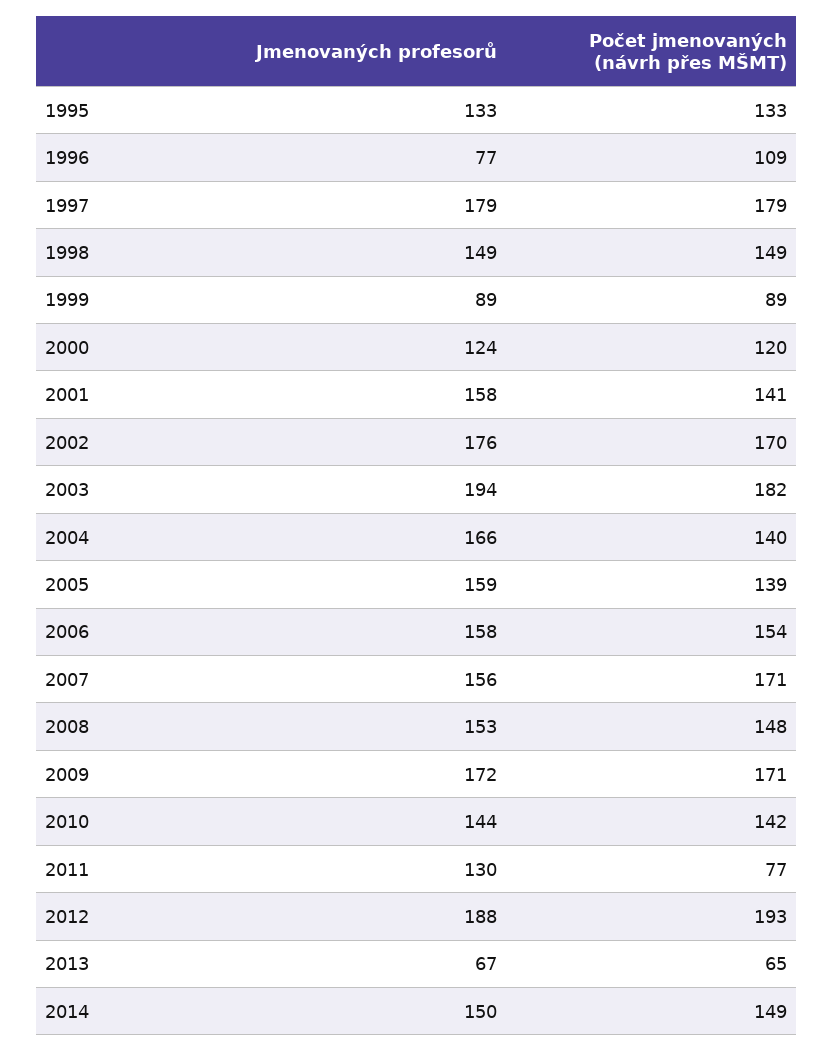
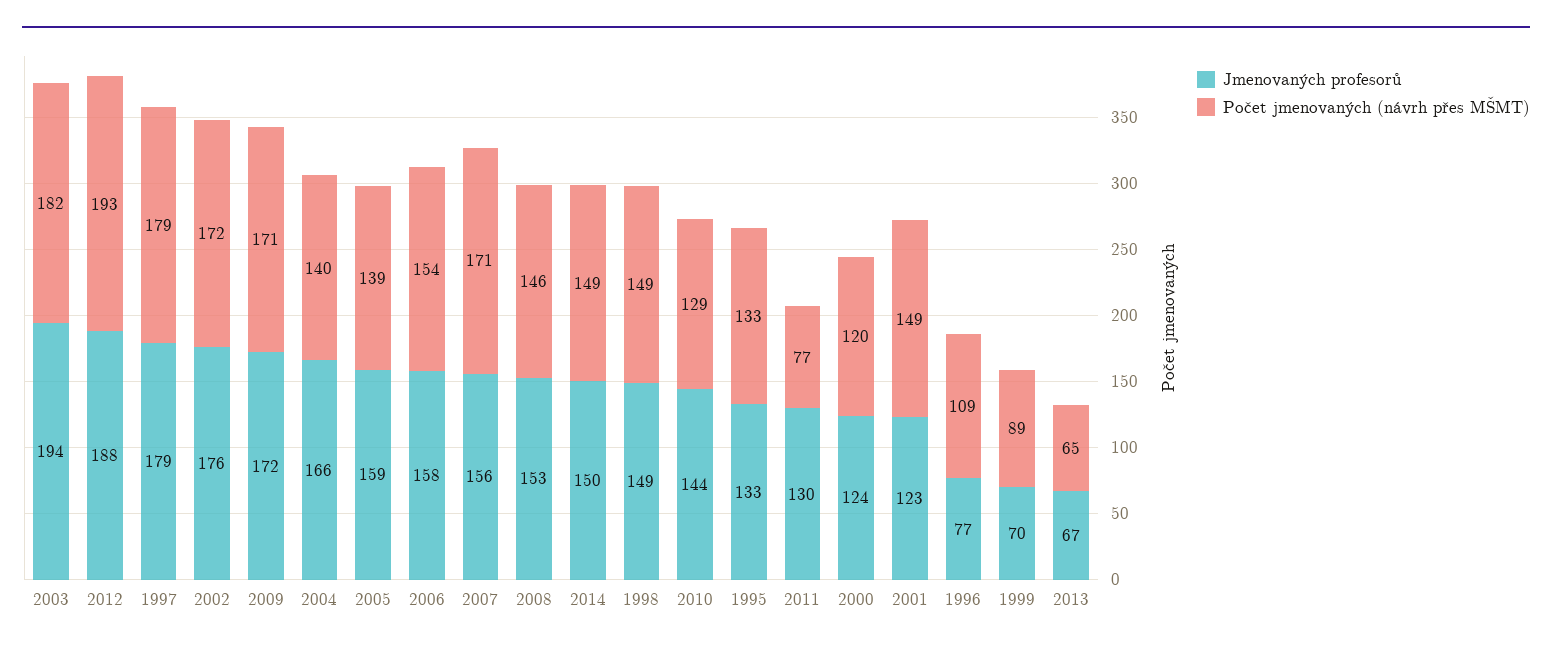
Jmenovaných profesorů, 1999: 89 -> 70
Jmenovaných profesorů, 2001: 158 -> 123
Počet jmenovaných (návrh přes MŠMT), 2001: 141 -> 149
Počet jmenovaných (návrh přes MŠMT), 2002: 170 -> 172
Počet jmenovaných (návrh přes MŠMT), 2008: 148 -> 146
Počet jmenovaných (návrh přes MŠMT), 2010: 142 -> 129

